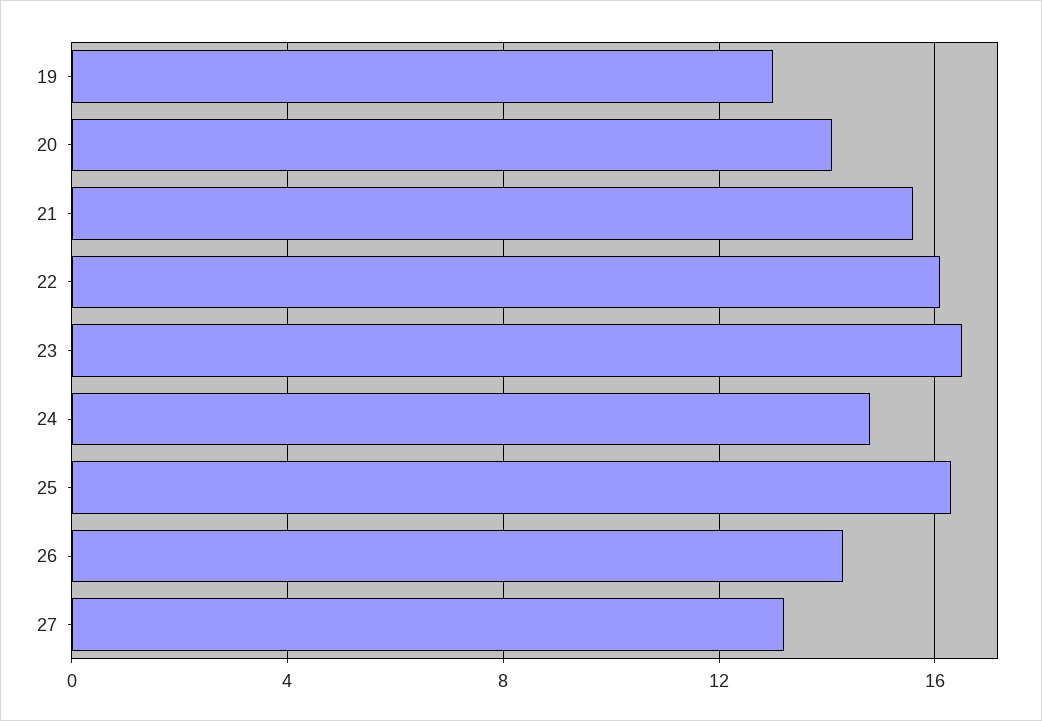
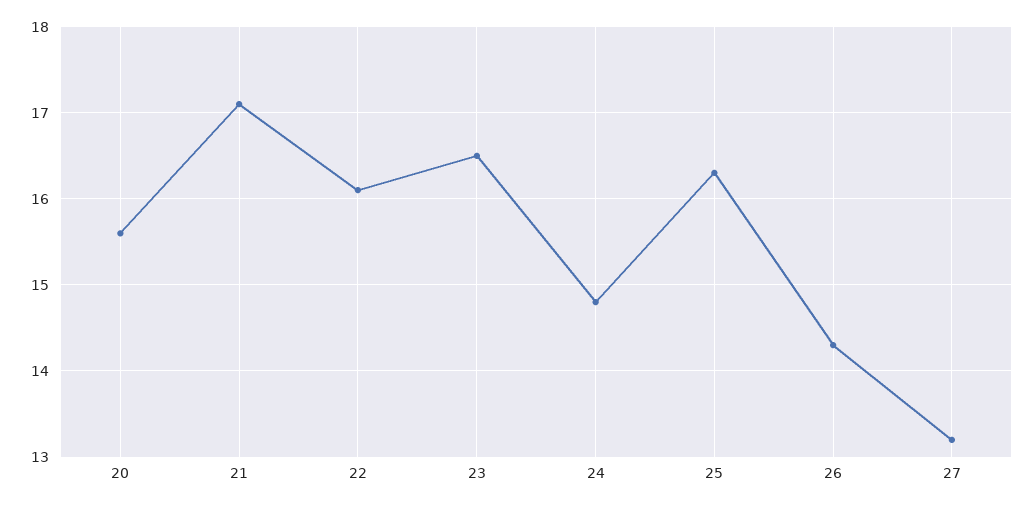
19: 13 -> none
20: 14 -> 15.6
21: 15.5 -> 17.1

